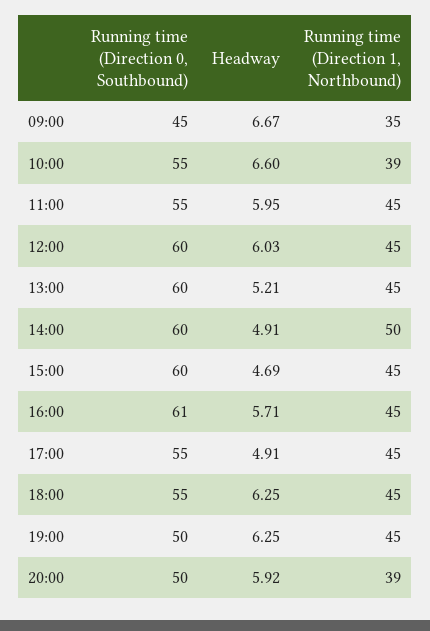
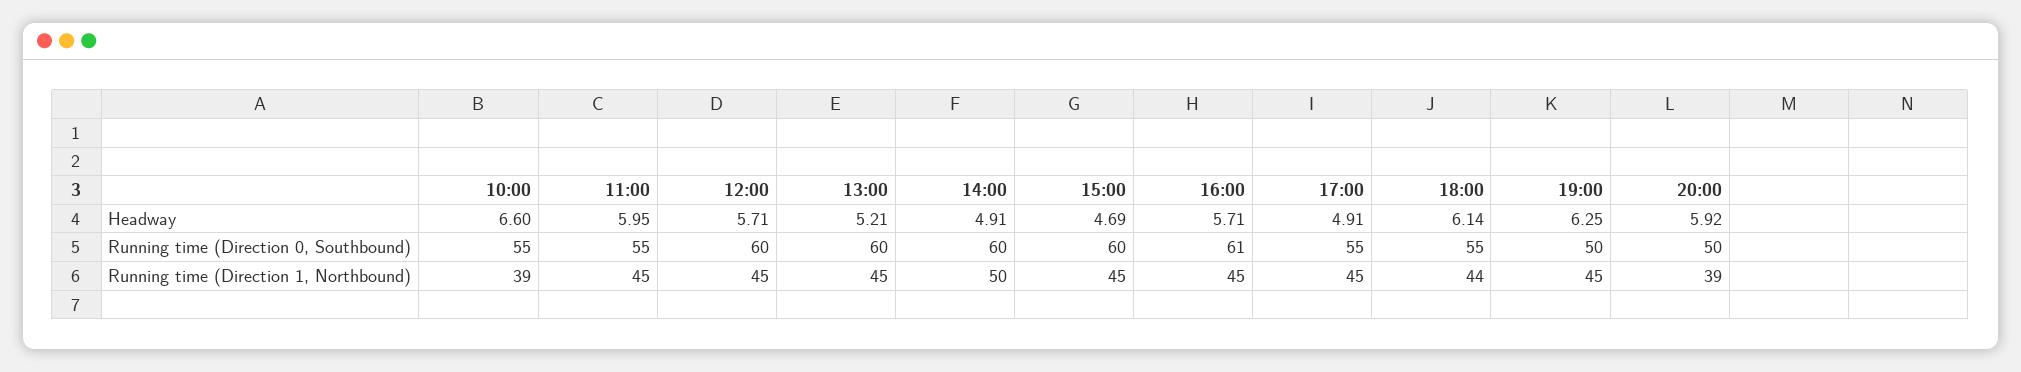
Running time (Direction 0, Southbound), 09:00: 45 -> none
Headway, 09:00: 6.67 -> none
Running time (Direction 1, Northbound), 09:00: 35 -> none
Headway, 12:00: 6.03 -> 5.71
Headway, 18:00: 6.25 -> 6.14
Running time (Direction 1, Northbound), 18:00: 45 -> 44

